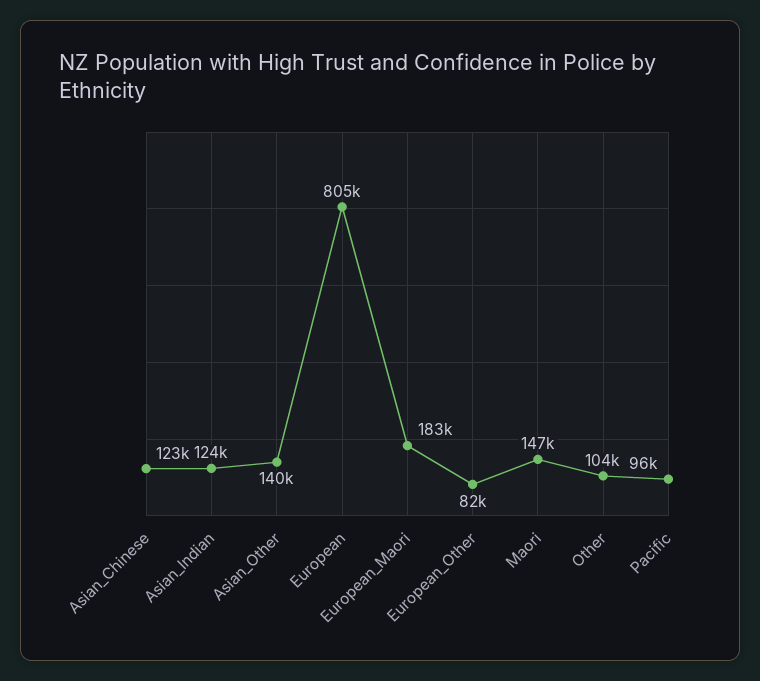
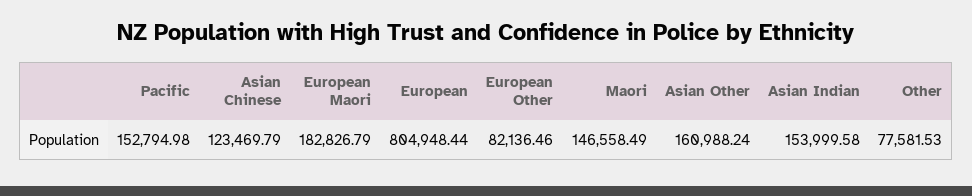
Asian_Indian: 124000 -> 153999.58
Asian_Other: 140000 -> 160988.24
Other: 104000 -> 77581.53
Pacific: 96000 -> 152794.98

